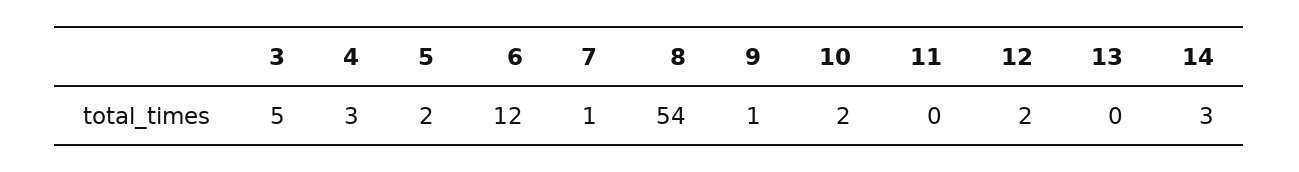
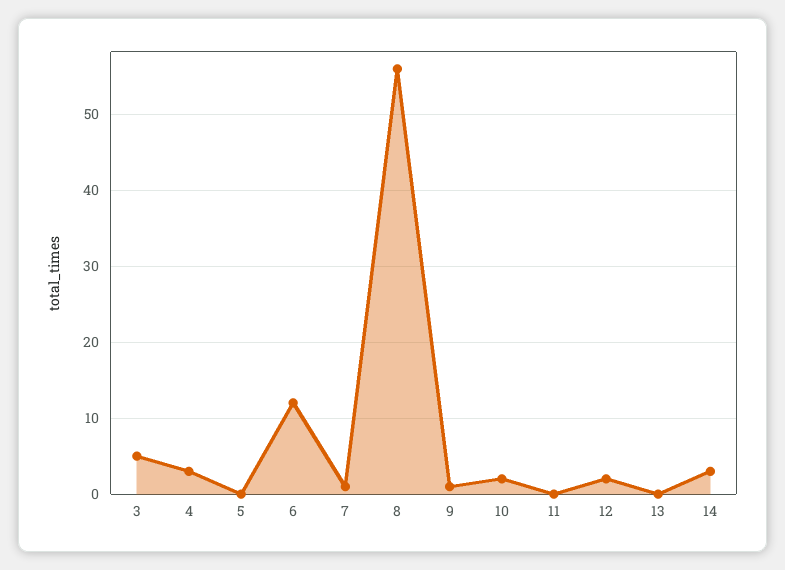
5: 2 -> 0
8: 54 -> 56

